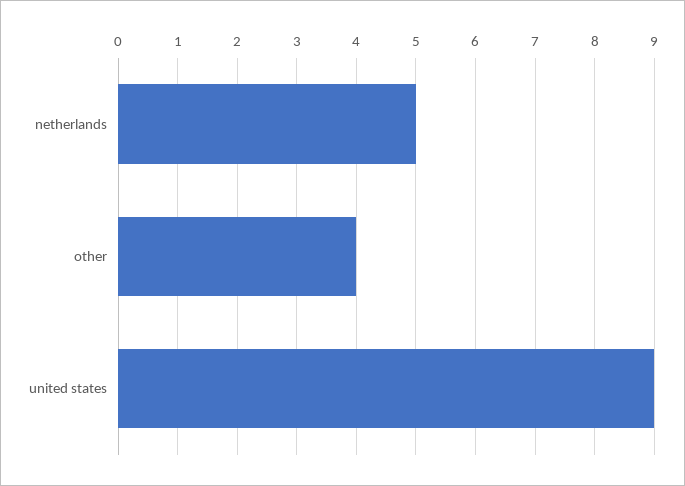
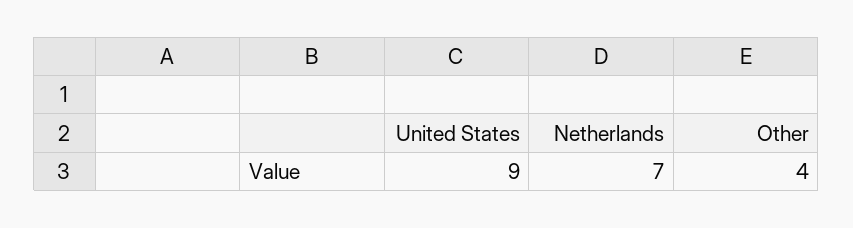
netherlands: 5 -> 7

